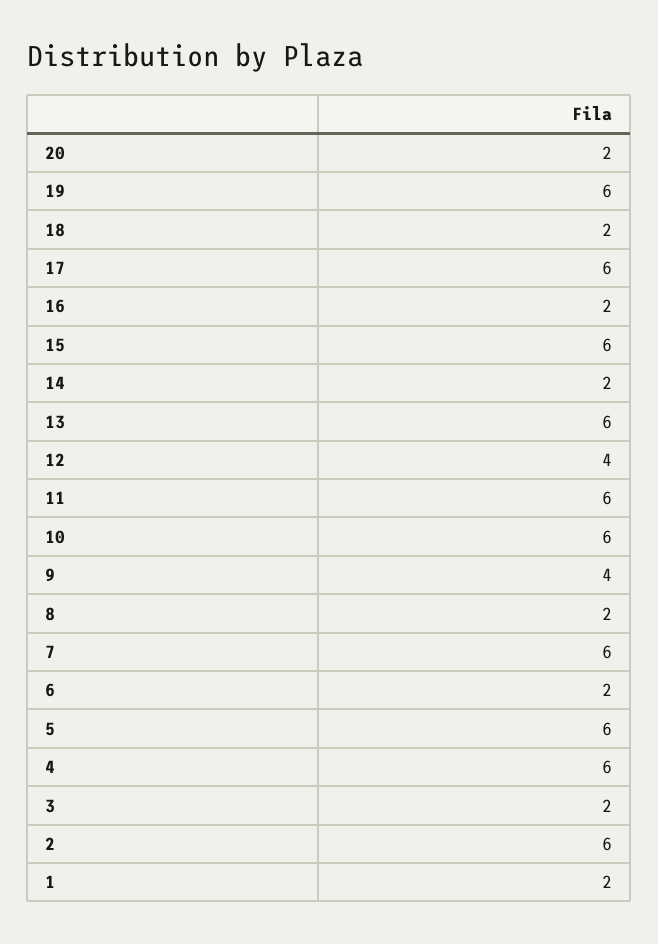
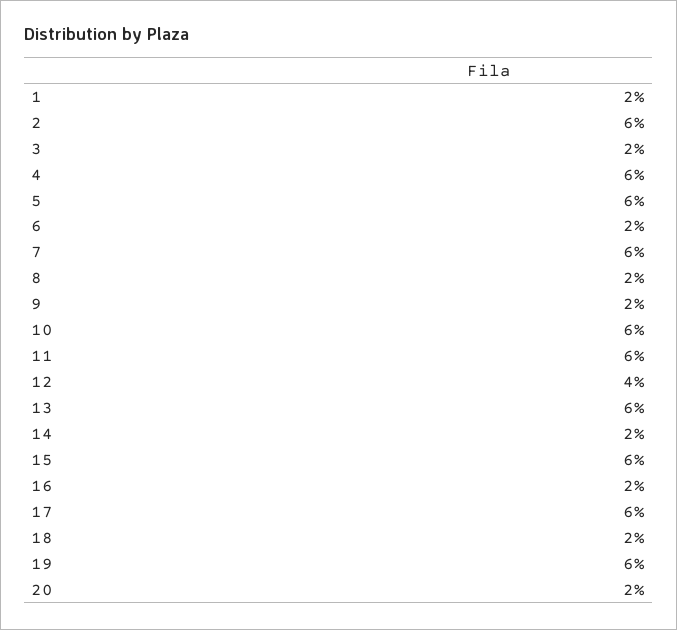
9: 4 -> 2

